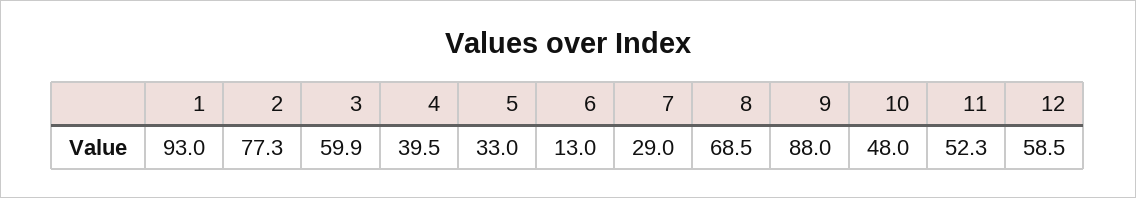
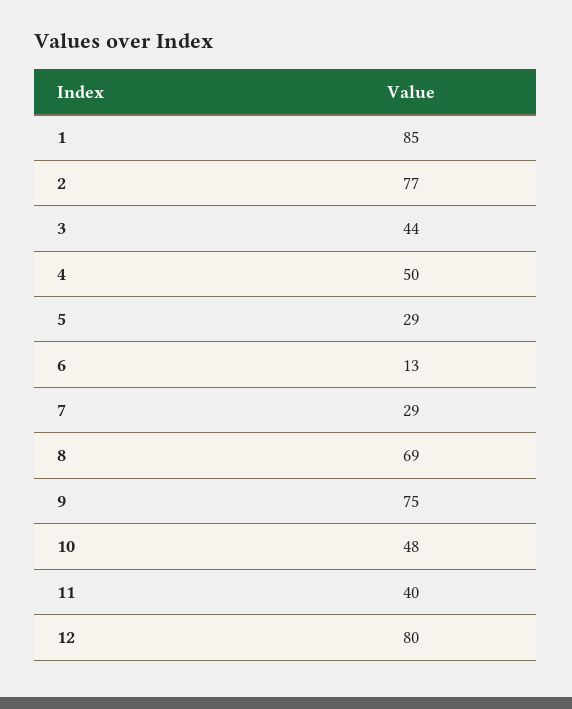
1: 93 -> 85
3: 59.9 -> 44
4: 39.5 -> 50
5: 33 -> 29
9: 88 -> 75
11: 52.3 -> 40
12: 58.5 -> 80

